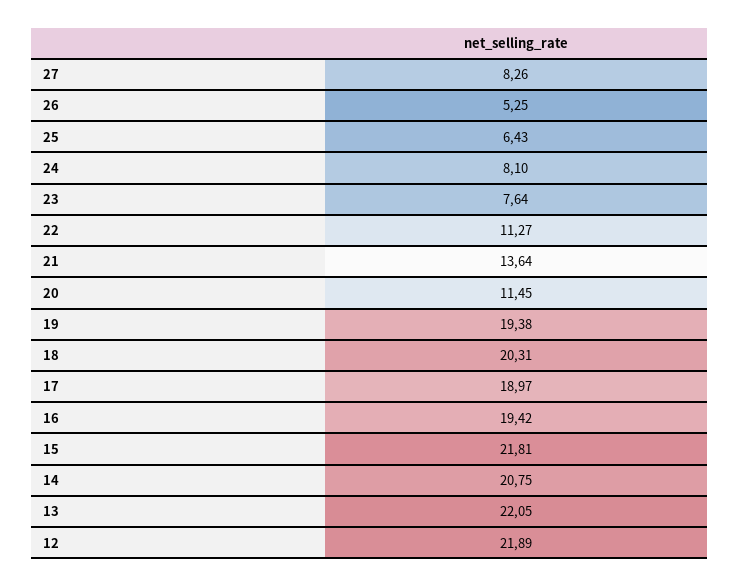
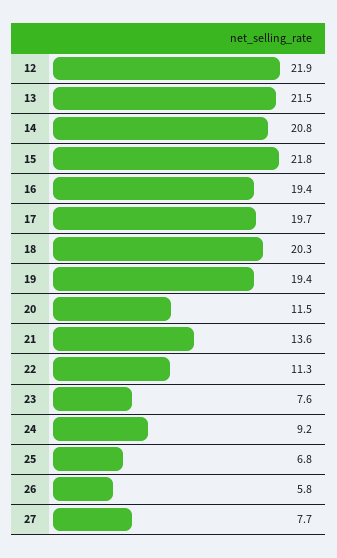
27: 8.26 -> 7.7
26: 5.25 -> 5.8
25: 6.43 -> 6.8
24: 8.1 -> 9.2
17: 18.97 -> 19.7
13: 22.05 -> 21.5

